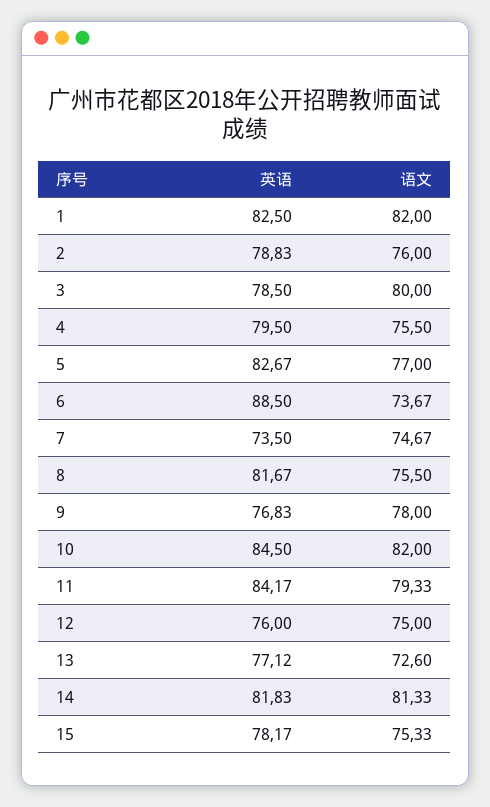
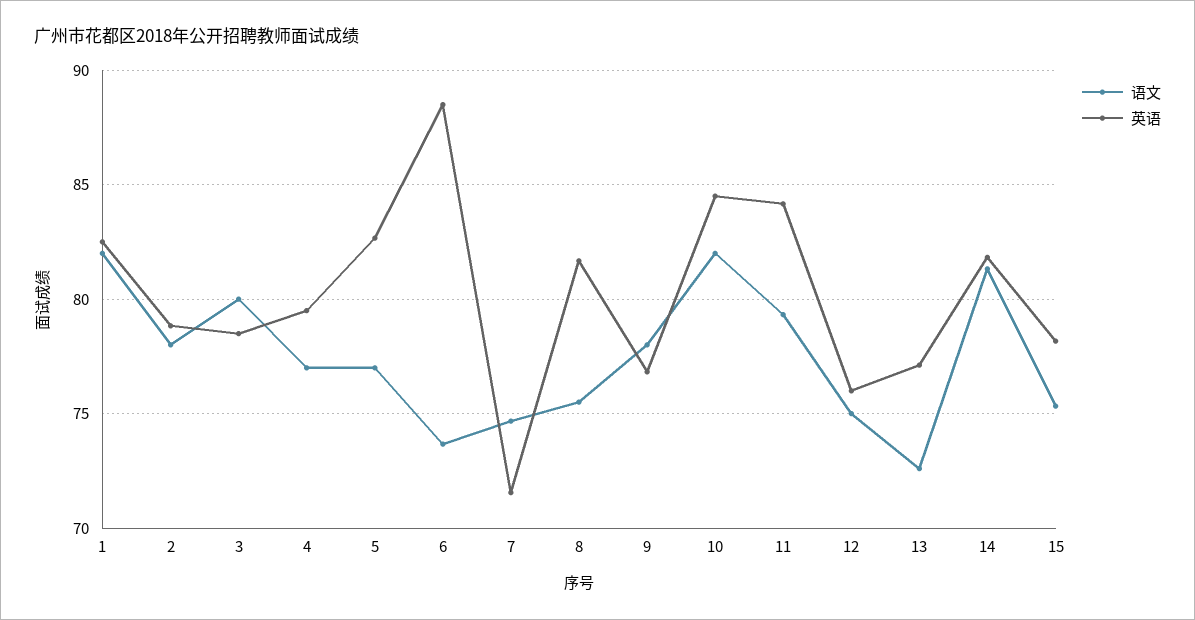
语文, 2: 76 -> 78
语文, 4: 75.5 -> 77
英语, 7: 73.5 -> 71.5

